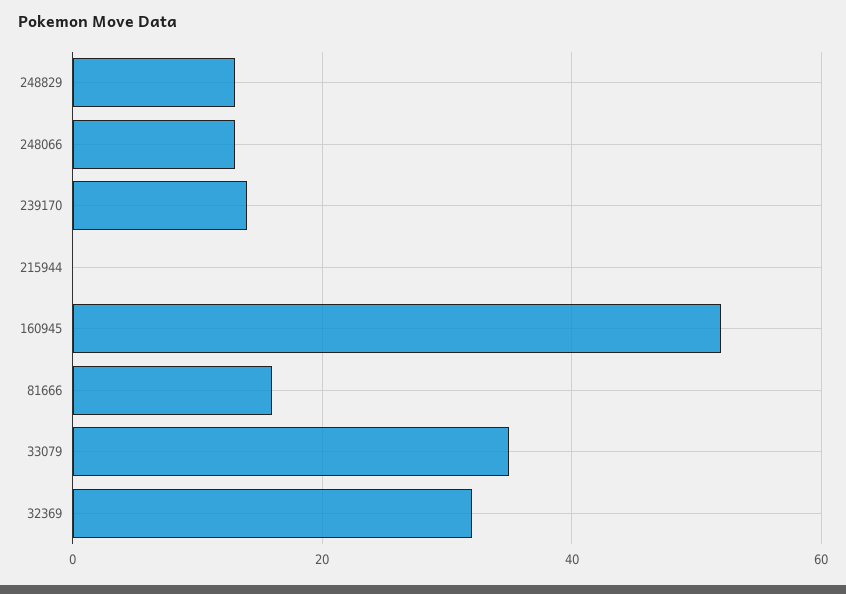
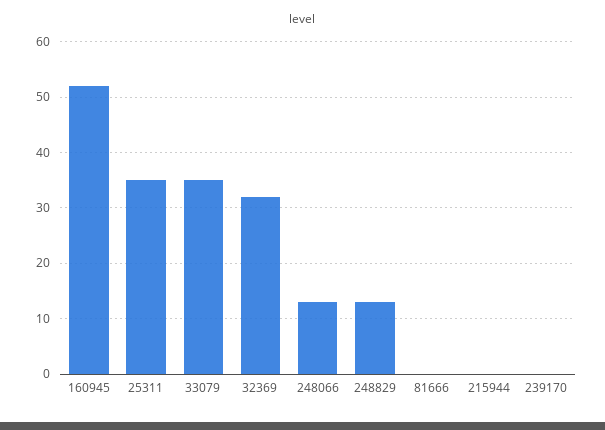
239170: 15 -> 0
81666: 15 -> 0
25311: none -> 35

